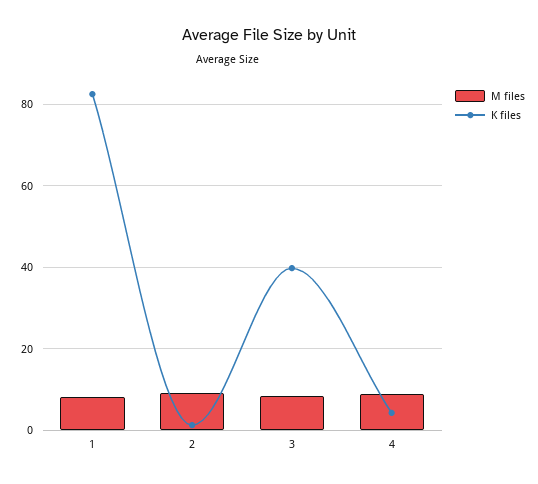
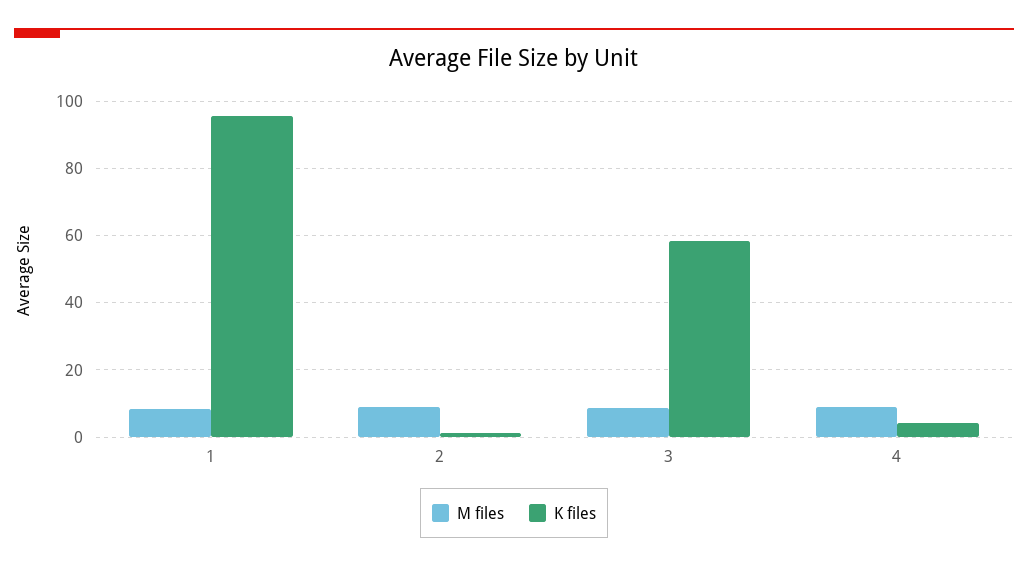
K files, 1: 82 -> 96
K files, 3: 40 -> 58

